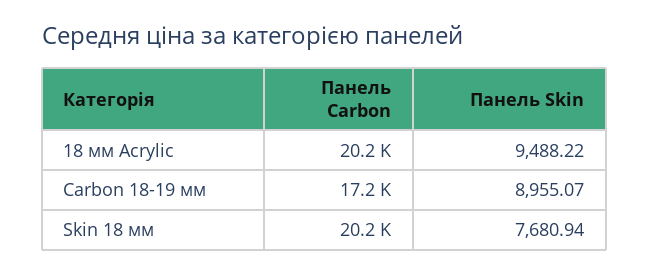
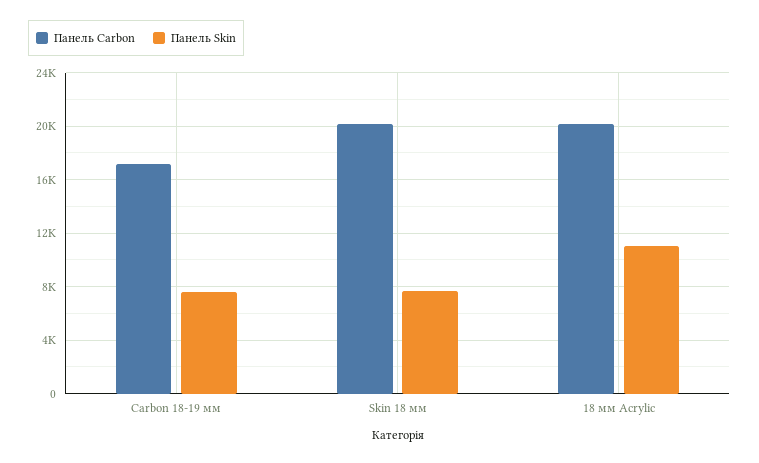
Панель Skin, 18 мм Acrylic: 9488.22 -> 11000
Панель Skin, Carbon 18-19 мм: 8955.07 -> 7500

